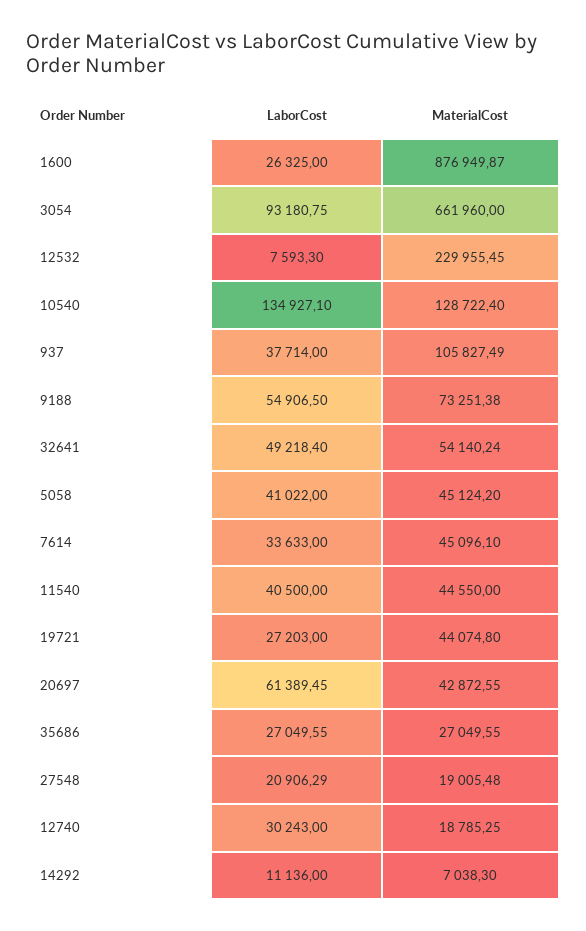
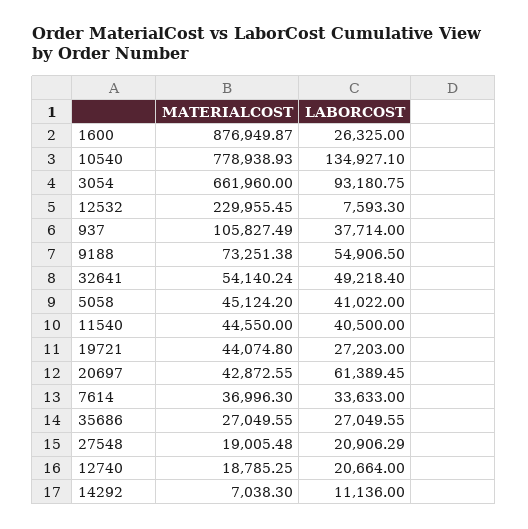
MaterialCost, 10540: 128722.4 -> 778938.93
MaterialCost, 7614: 45096.1 -> 36996.3
LaborCost, 12740: 30243 -> 20664

